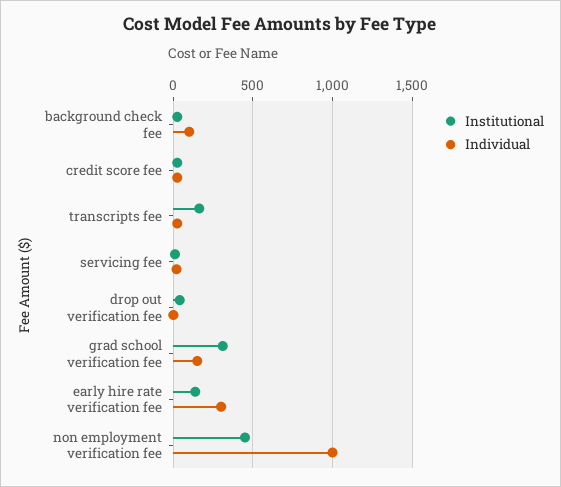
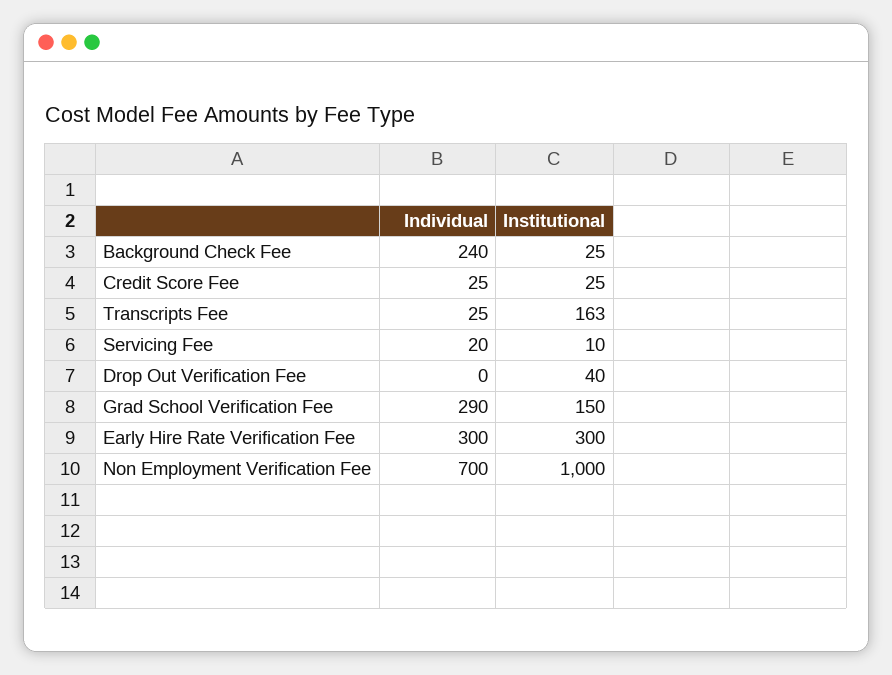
Individual, background check fee: 100 -> 240
Institutional, grad school verification fee: 300 -> 150
Individual, grad school verification fee: 150 -> 290
Institutional, early hire rate verification fee: 150 -> 300
Institutional, non employment verification fee: 450 -> 1000
Individual, non employment verification fee: 1000 -> 700

